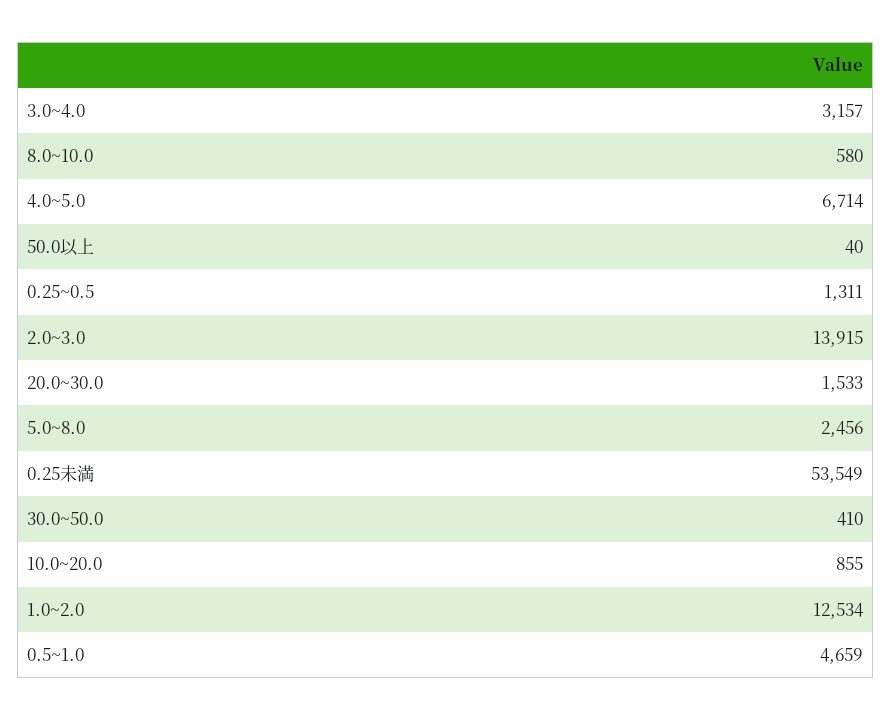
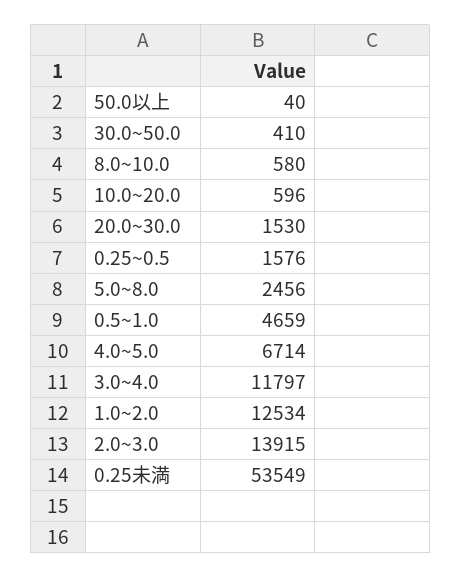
3.0~4.0: 3157 -> 11797
0.25~0.5: 1311 -> 1576
20.0~30.0: 1533 -> 1530
10.0~20.0: 855 -> 596

